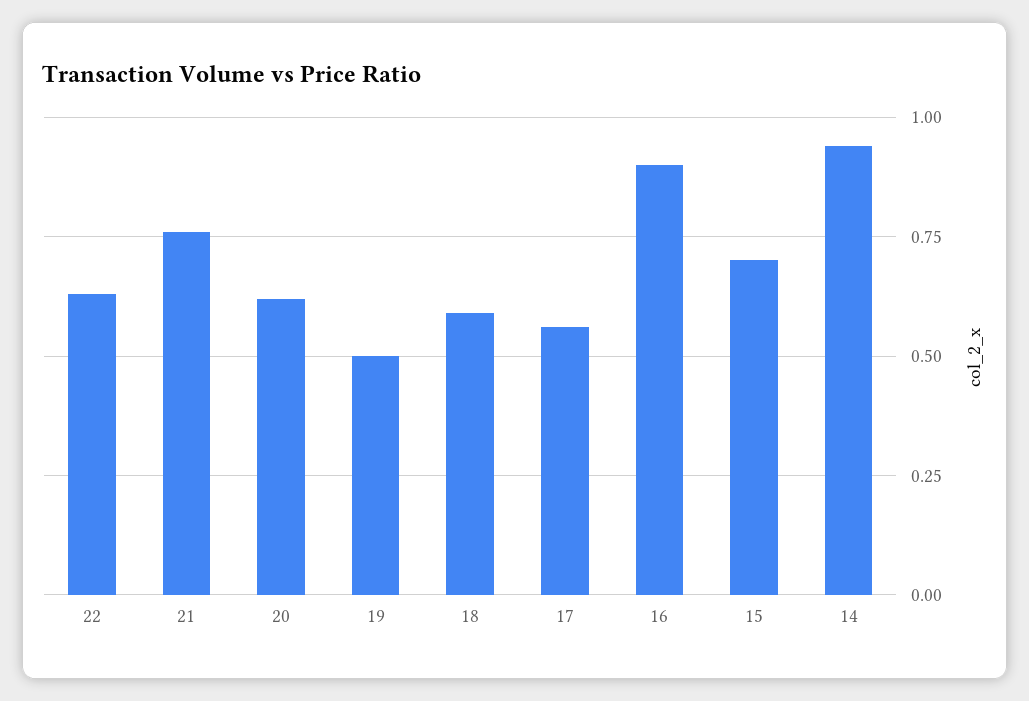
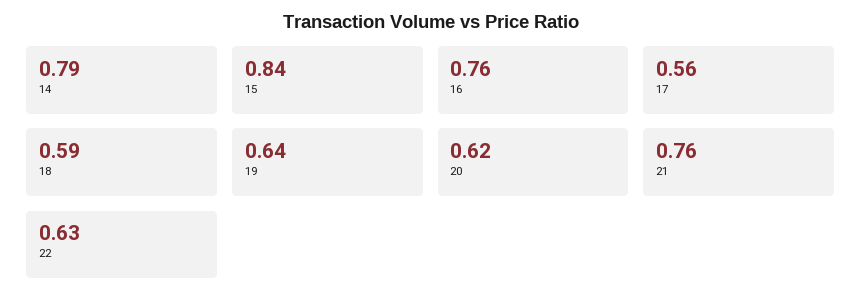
19: 0.5 -> 0.64
16: 0.9 -> 0.76
15: 0.7 -> 0.84
14: 0.95 -> 0.79

